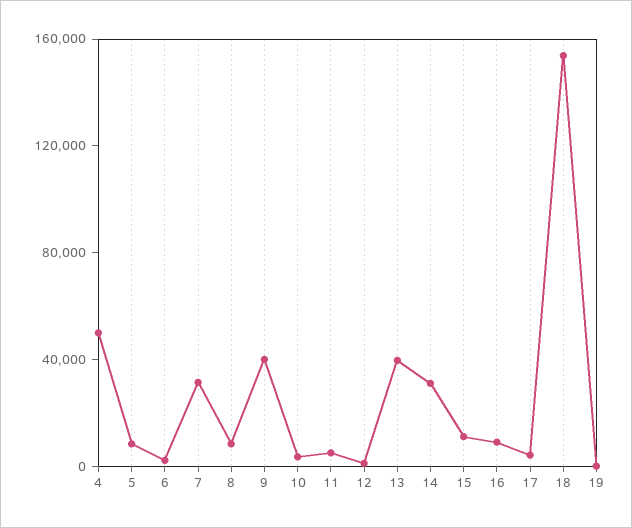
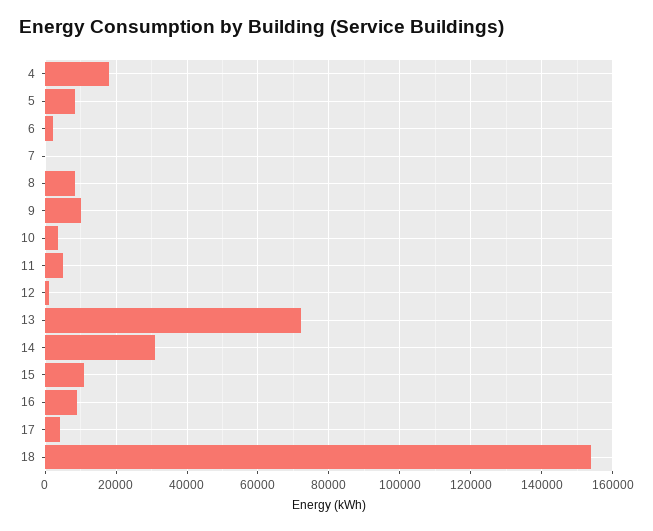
4: 50000 -> 18000
7: 30000 -> 0
9: 40000 -> 10000
13: 40000 -> 72000
19: 0 -> none

